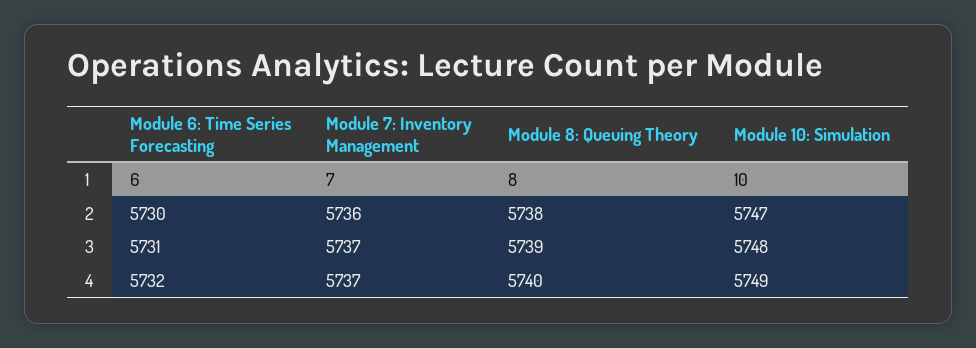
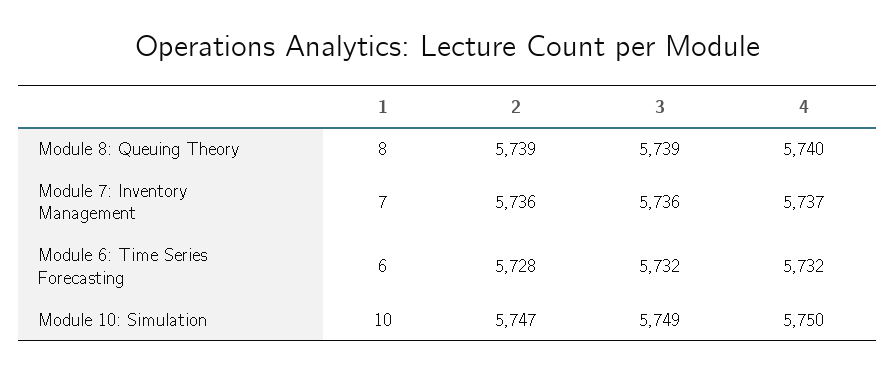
Module 6: Time Series Forecasting, 2: 5730 -> 5728
Module 8: Queuing Theory, 2: 5738 -> 5739
Module 6: Time Series Forecasting, 3: 5731 -> 5732
Module 7: Inventory Management, 3: 5737 -> 5736
Module 10: Simulation, 3: 5748 -> 5749
Module 10: Simulation, 4: 5749 -> 5750

